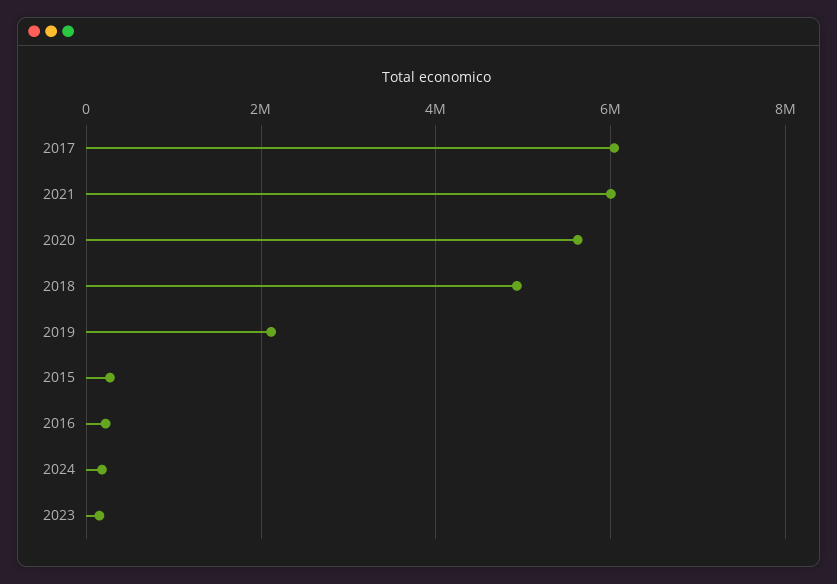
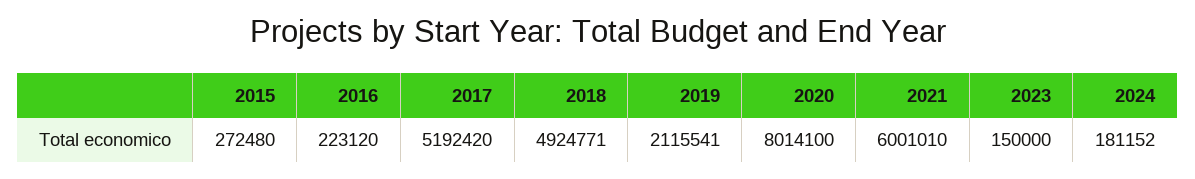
2017: 6000000 -> 5192420
2020: 5600000 -> 8014100

